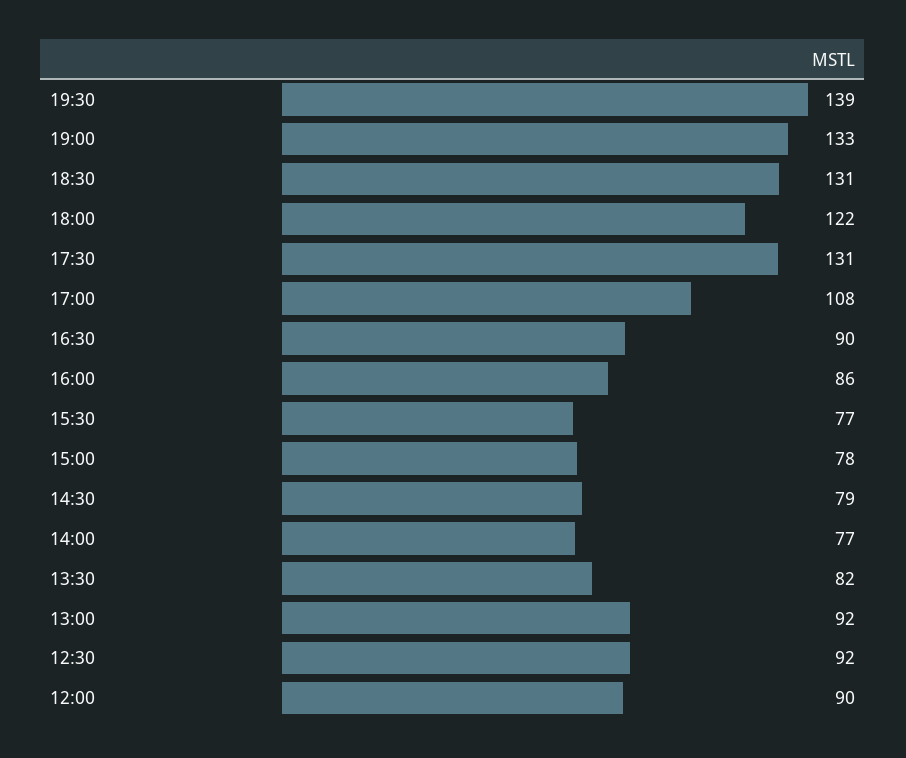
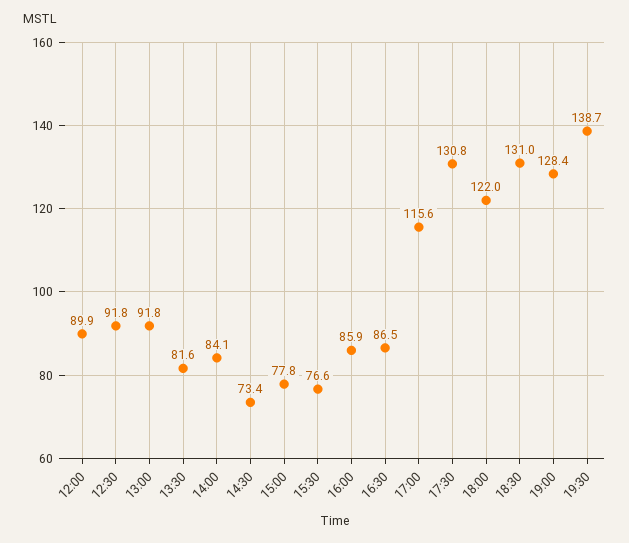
19:00: 133 -> 128.4
17:00: 108 -> 115.6
16:30: 90 -> 86.5
14:30: 79 -> 73.4
14:00: 77 -> 84.1

